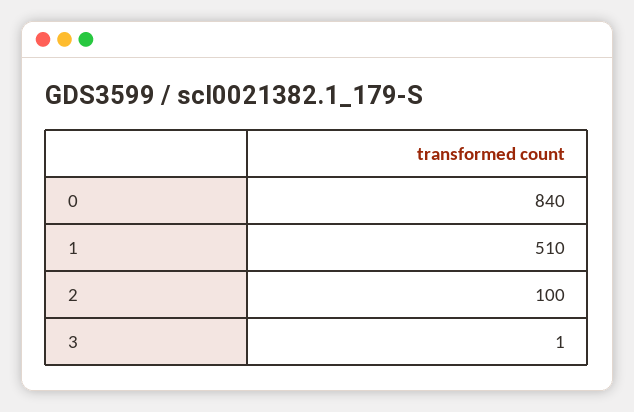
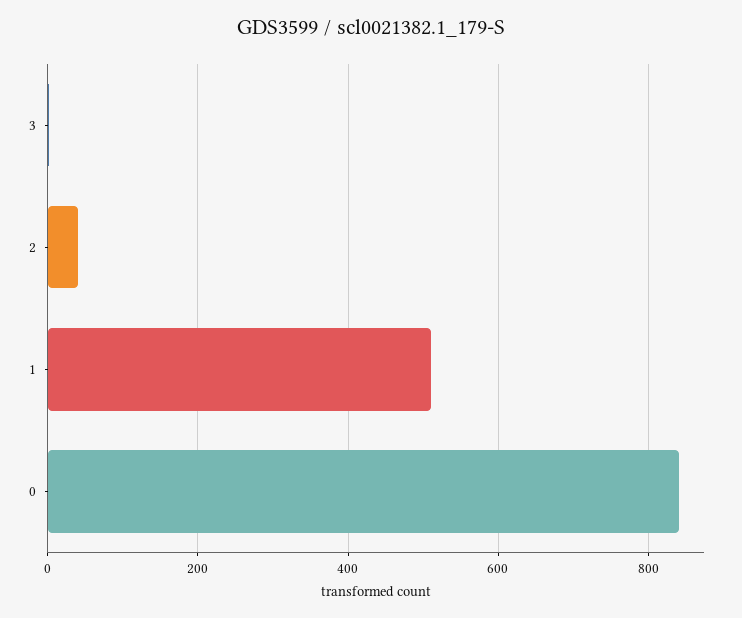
2: 100 -> 40

